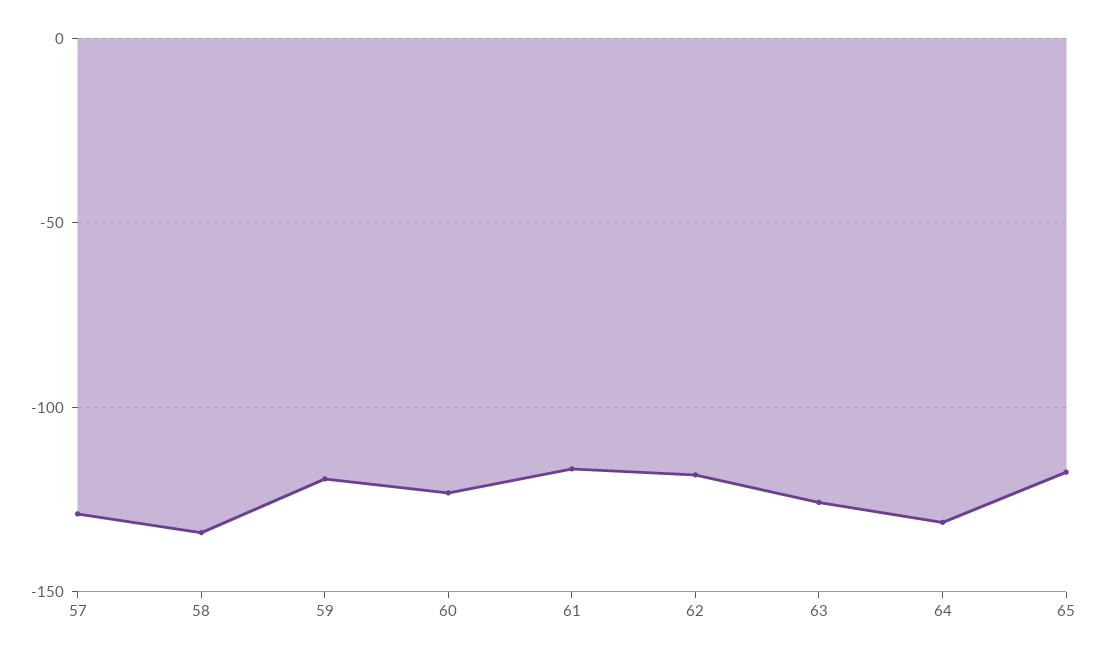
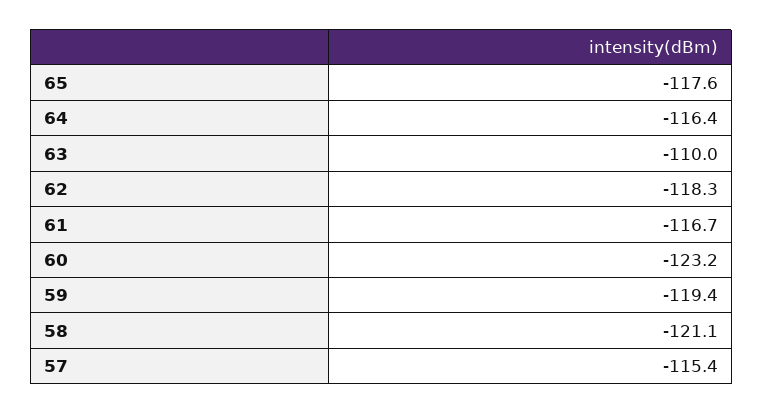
57: -130 -> -115.4
58: -135 -> -121.1
63: -125 -> -110
64: -130 -> -116.4

